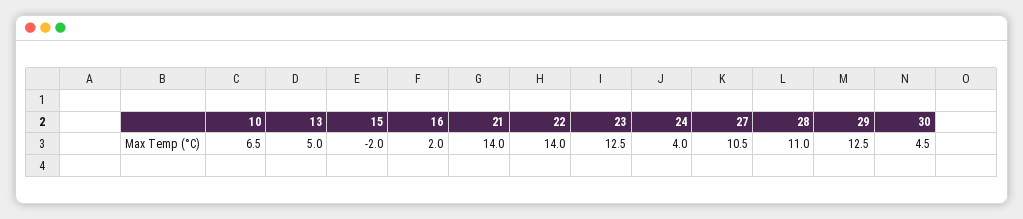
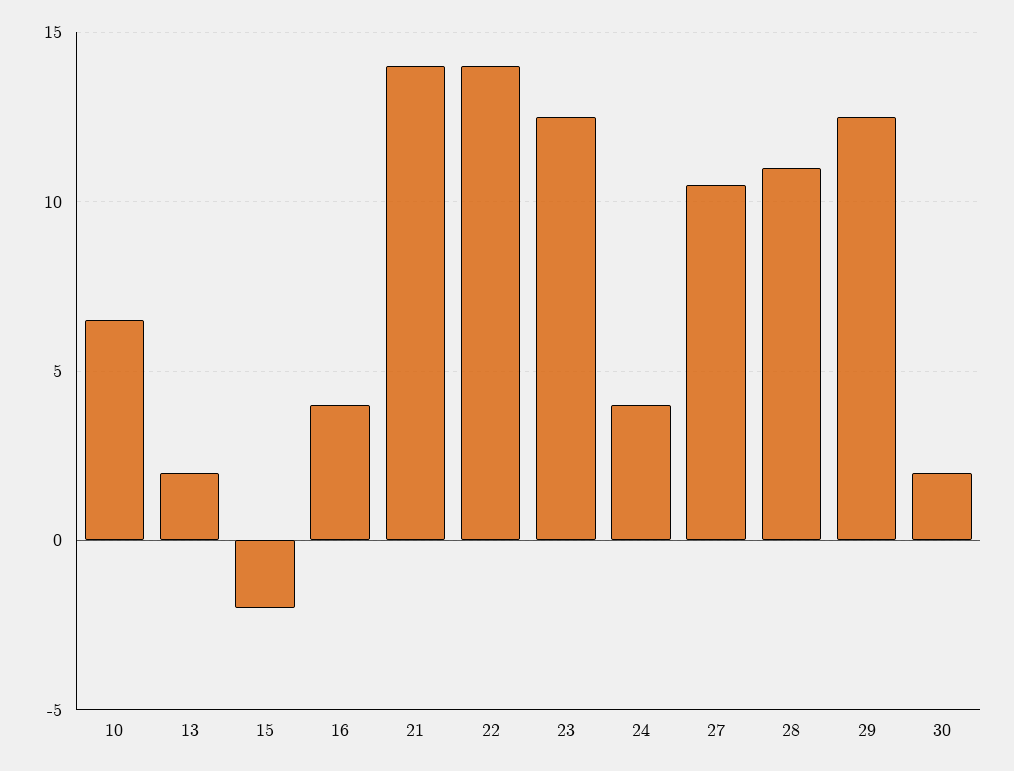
13: 5 -> 2
16: 2 -> 4
30: 4.5 -> 2

